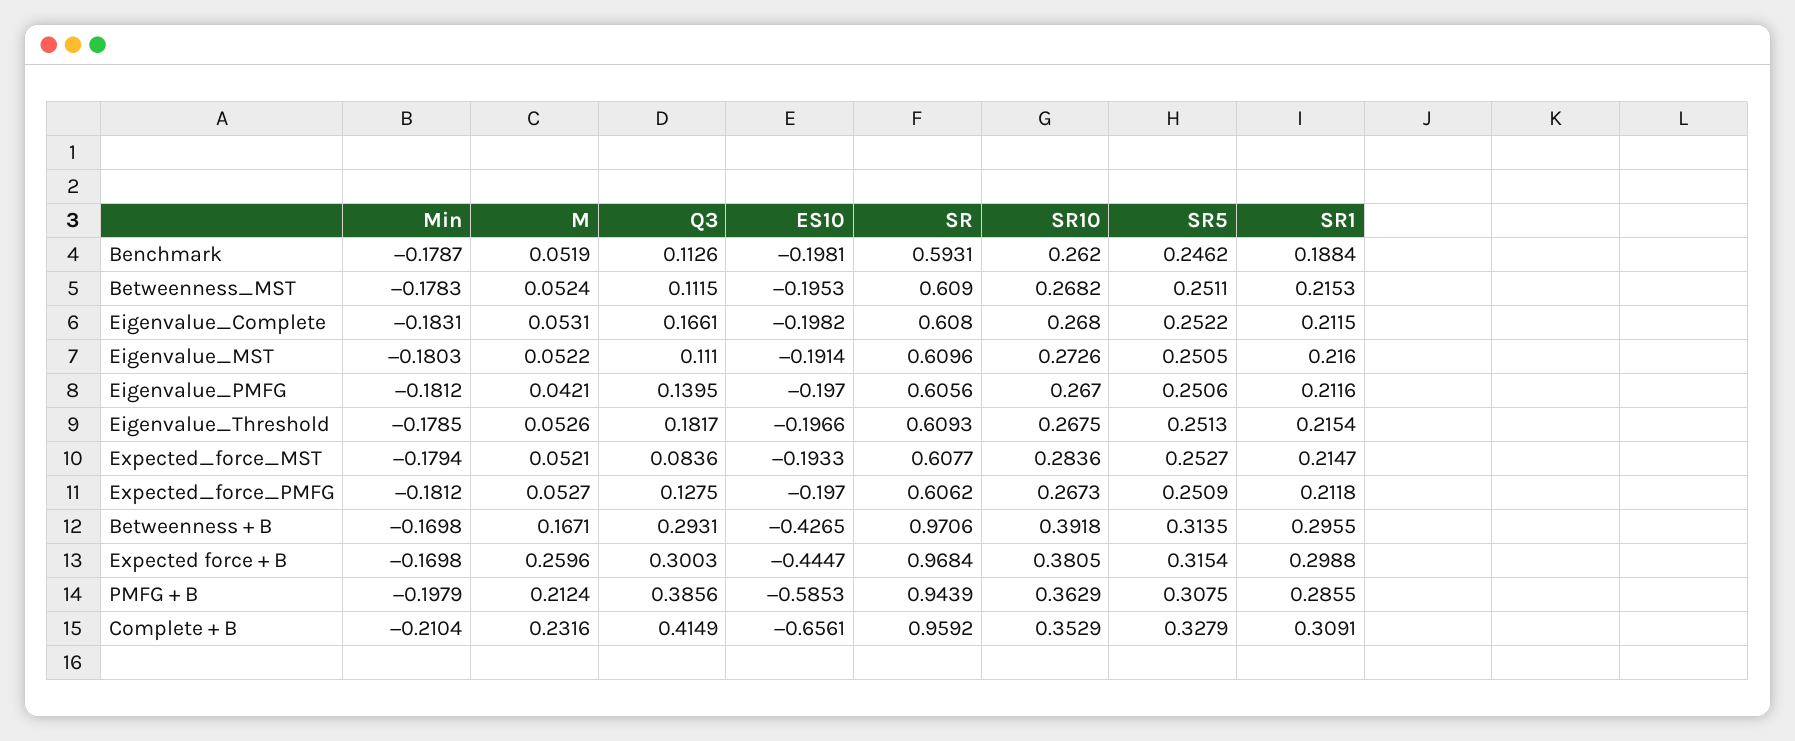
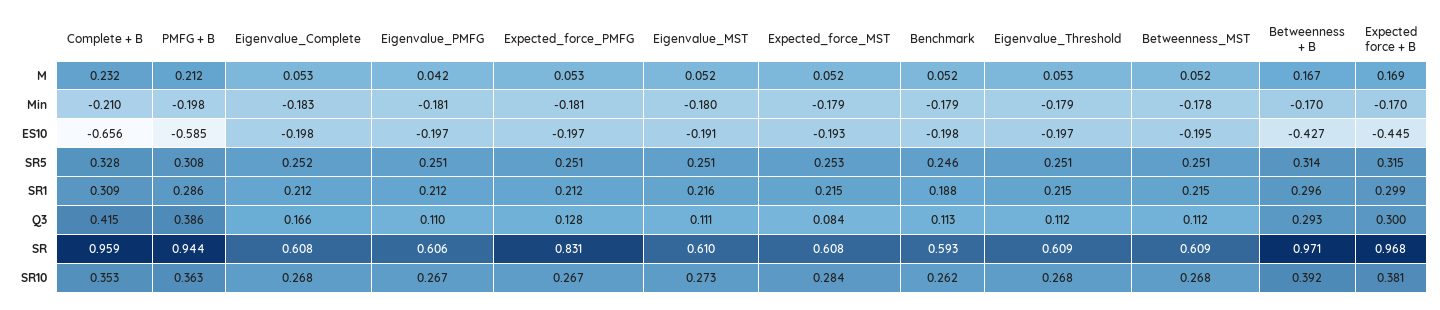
Q3, Eigenvalue_PMFG: 0.1395 -> 0.11
Q3, Eigenvalue_Threshold: 0.1817 -> 0.112
SR, Expected_force_PMFG: 0.6062 -> 0.831
M, Expected force + B: 0.2596 -> 0.169

